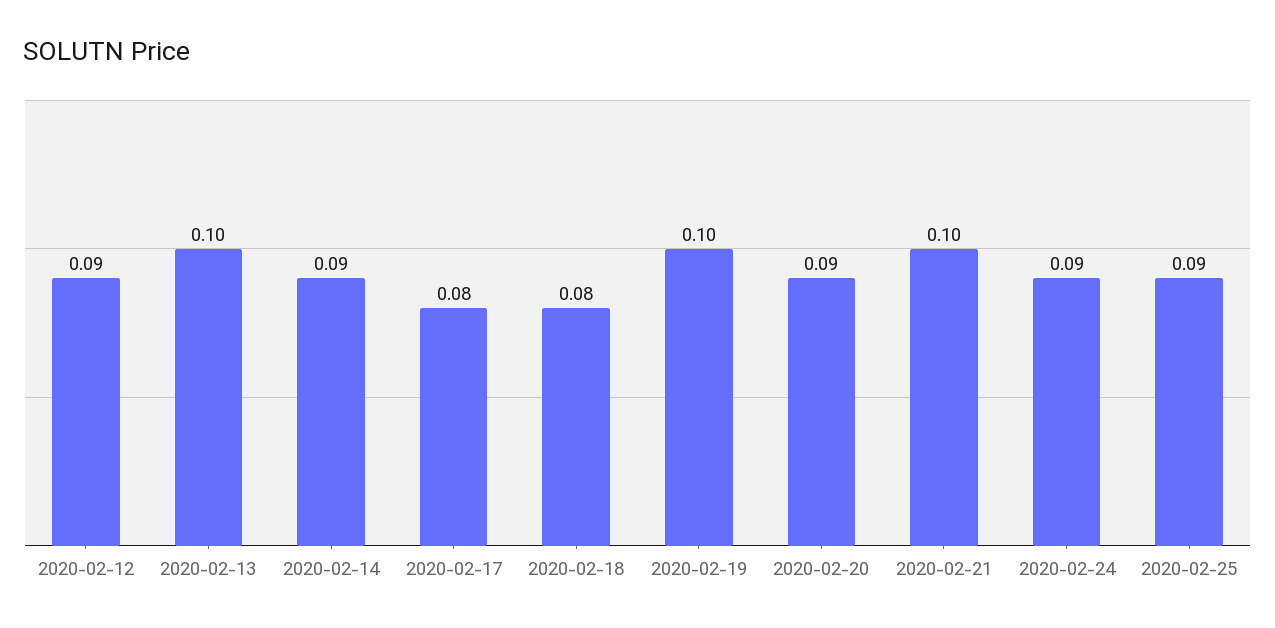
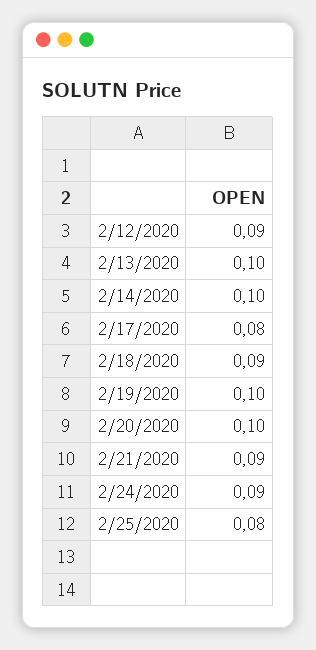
2020-02-14: 0.09 -> 0.1
2020-02-18: 0.08 -> 0.09
2020-02-20: 0.09 -> 0.1
2020-02-21: 0.1 -> 0.09
2020-02-25: 0.09 -> 0.08

